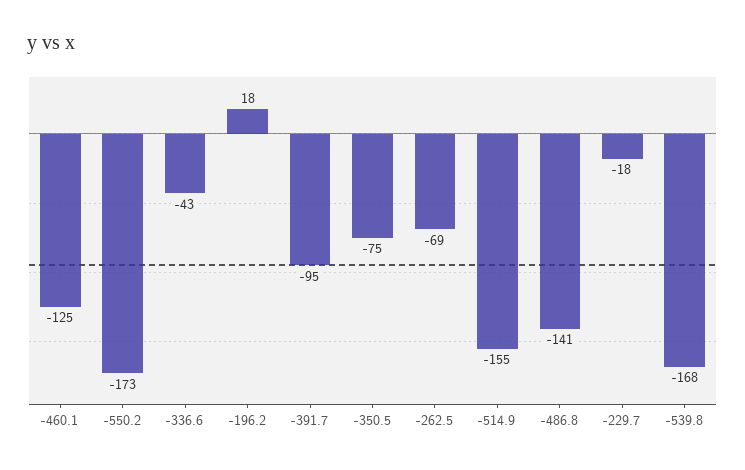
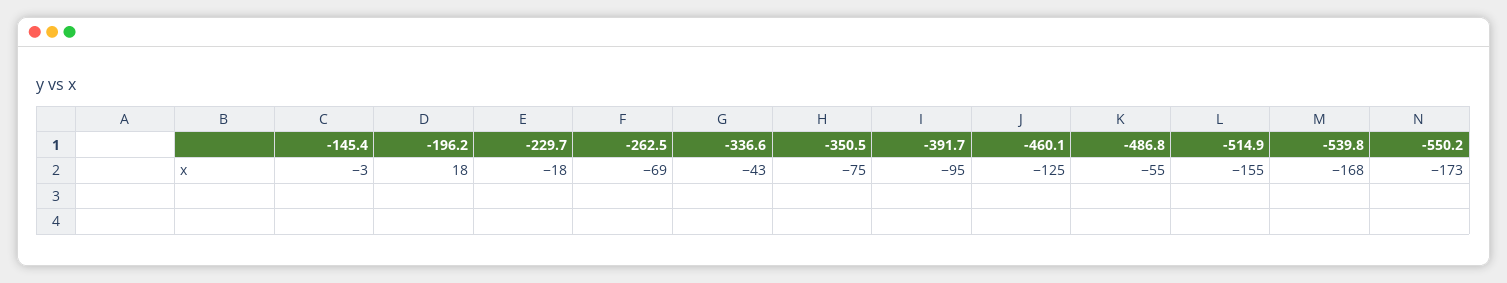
-486.8: -141 -> -55
-145.4: none -> -3

